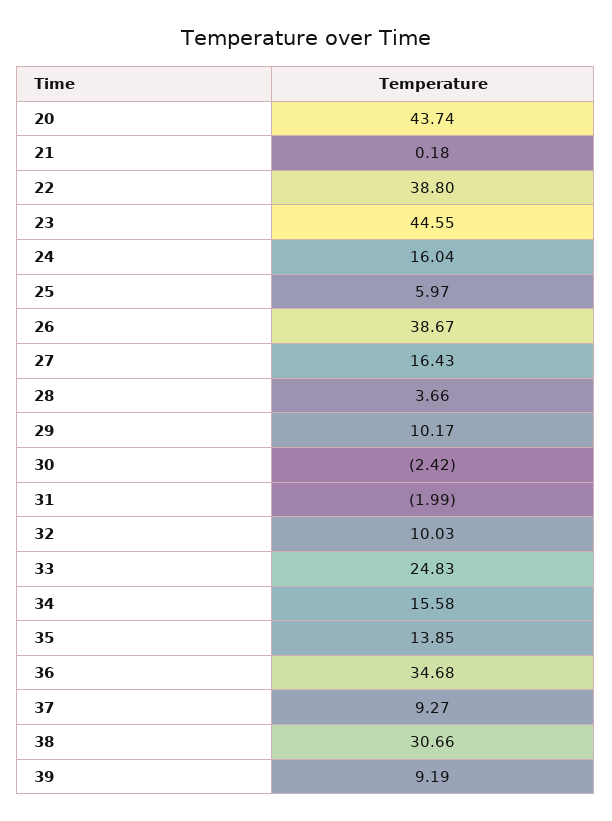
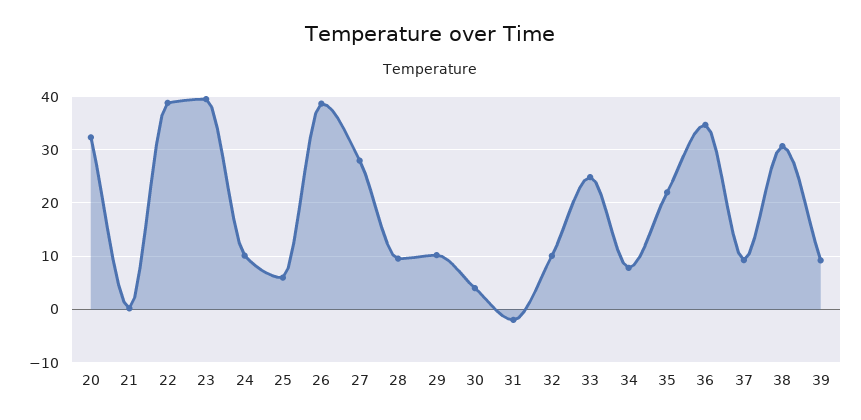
20: 43.74 -> 32
23: 44.55 -> 40
24: 16.04 -> 10
27: 16.43 -> 28
28: 3.66 -> 10
30: -2.42 -> 4
34: 15.58 -> 8
35: 13.85 -> 22

